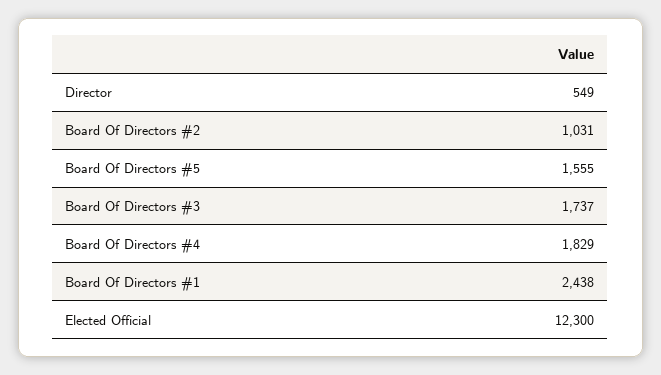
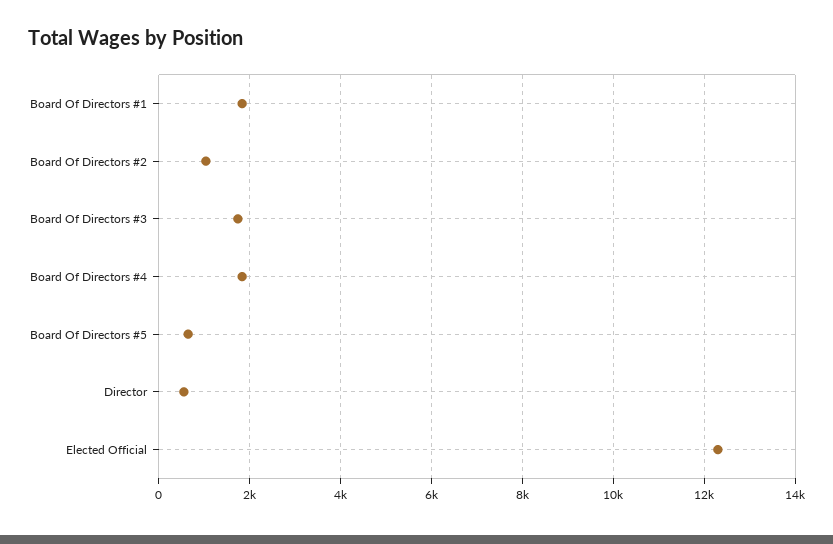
Board Of Directors #5: 1555 -> 600
Board Of Directors #1: 2438 -> 1800

